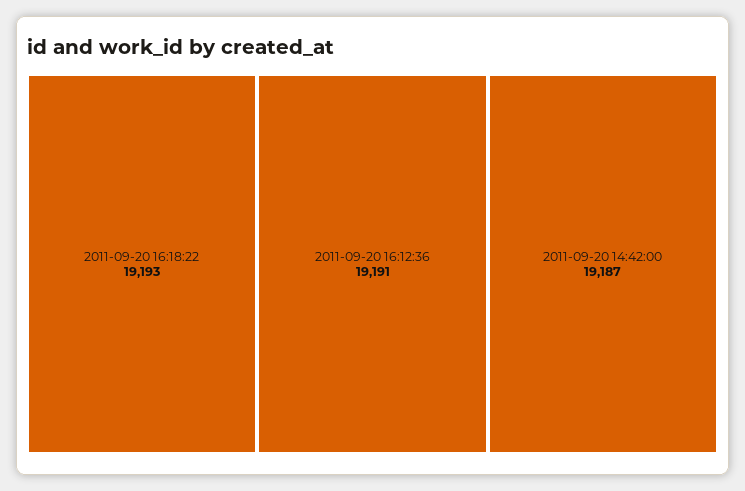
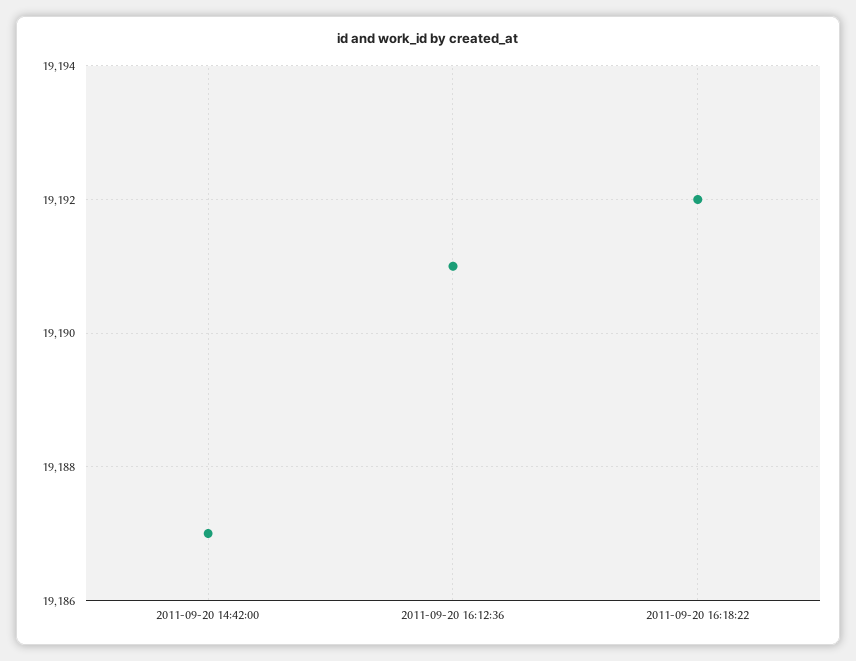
2011-09-20 16:18:22: 19193 -> 19192

